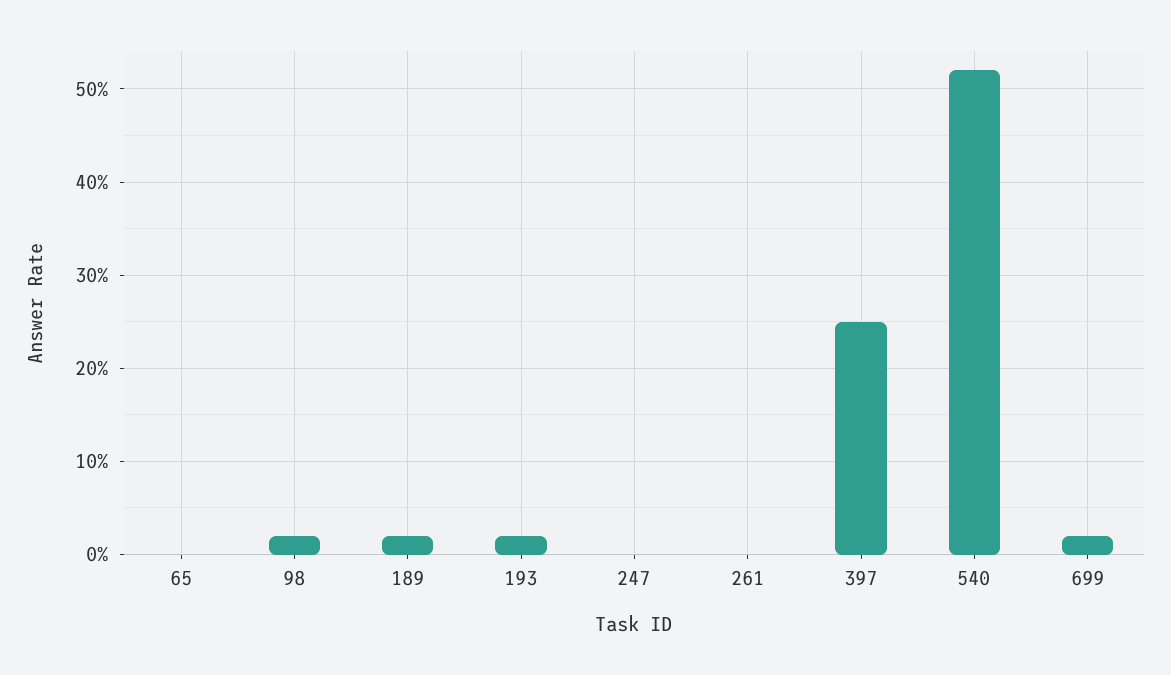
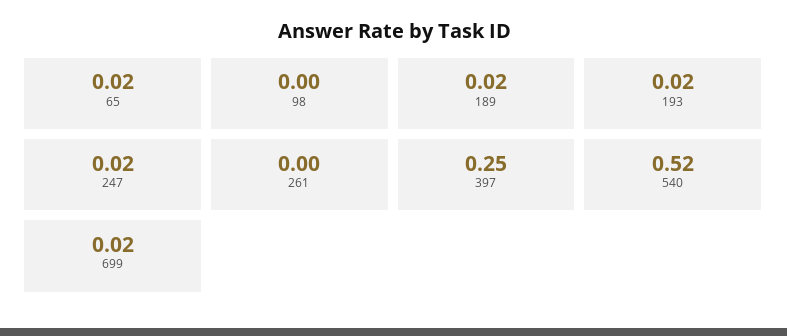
65: 0 -> 0.02
98: 0.02 -> 0
247: 0 -> 0.02

